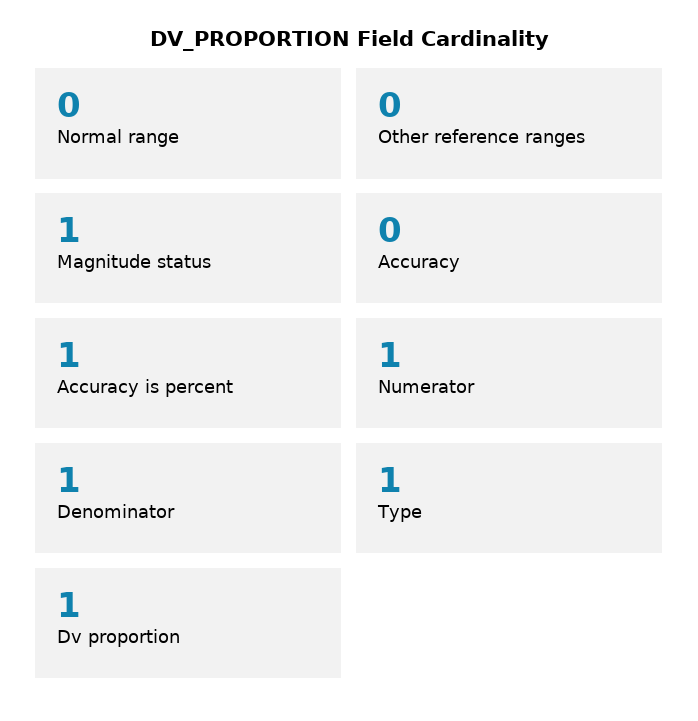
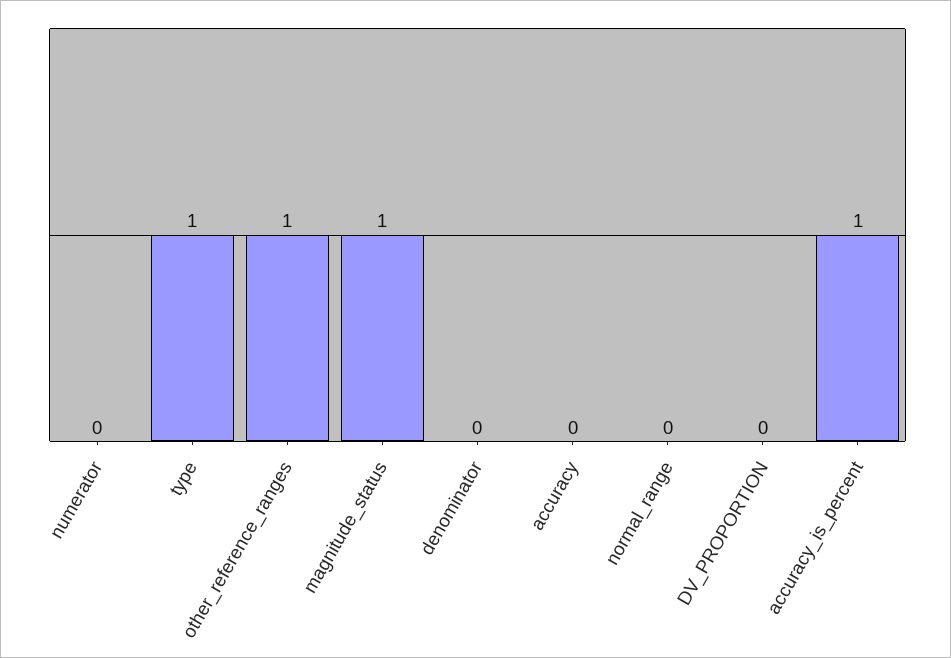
Other reference ranges: 0 -> 1
Numerator: 1 -> 0
Denominator: 1 -> 0
Dv proportion: 1 -> 0

